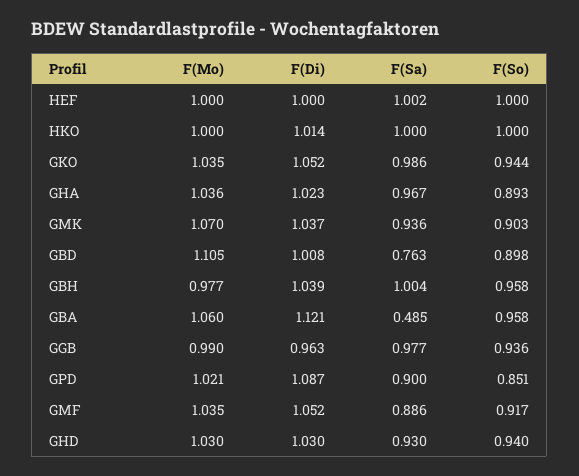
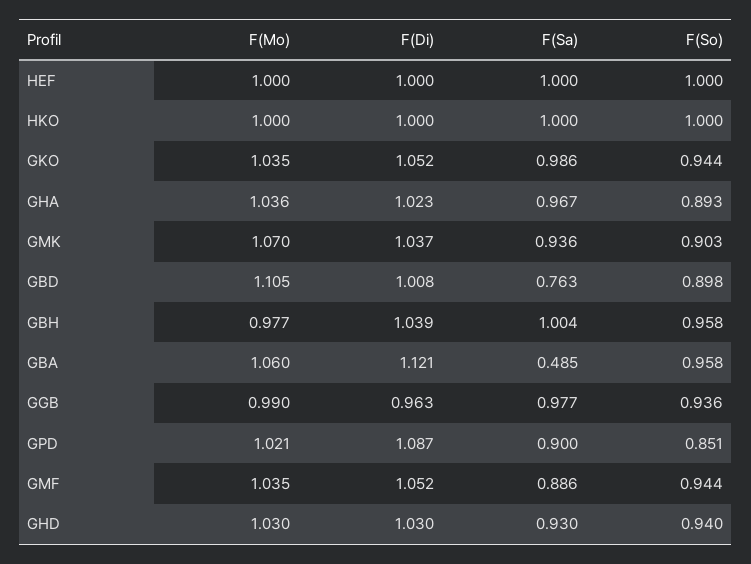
F(Sa), HEF: 1.002 -> 1
F(Di), HKO: 1.014 -> 1
F(So), GMF: 0.917 -> 0.944

